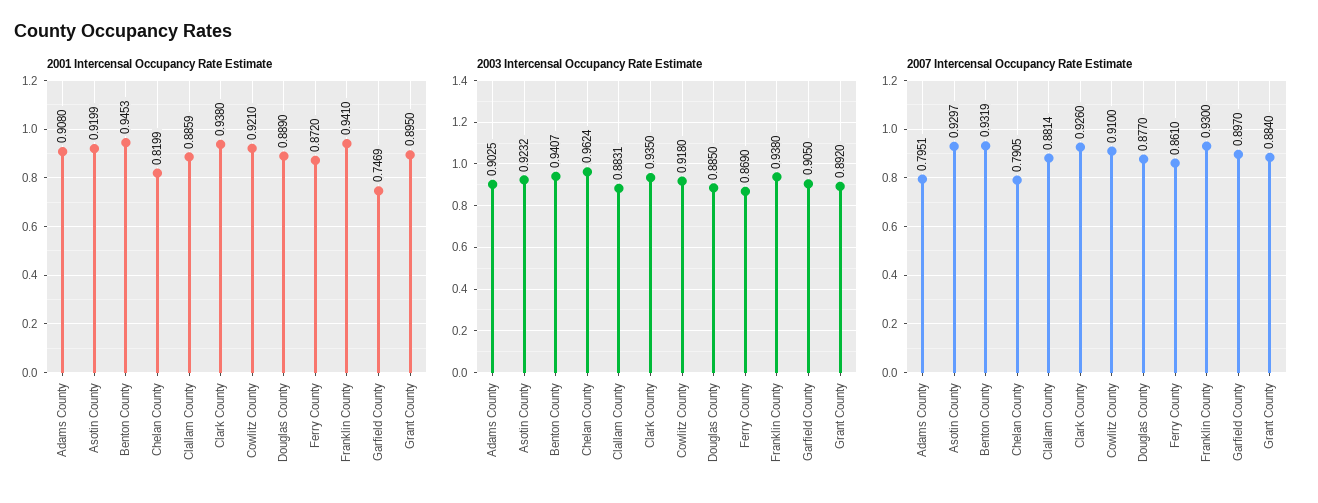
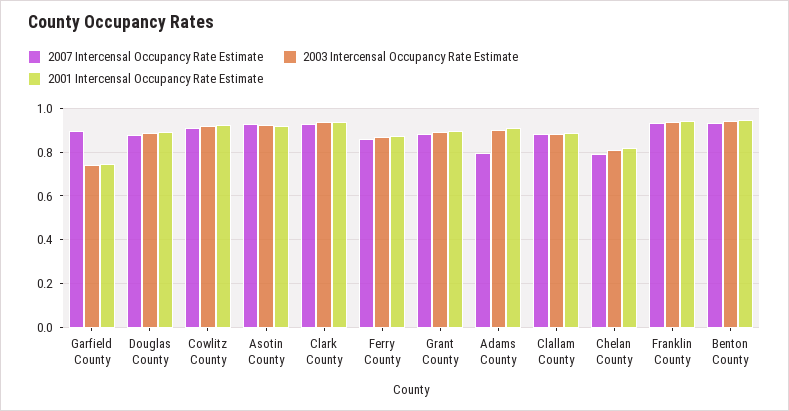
2003 Intercensal Occupancy Rate Estimate, Chelan County: 0.9624 -> 0.8
2003 Intercensal Occupancy Rate Estimate, Garfield County: 0.905 -> 0.75

